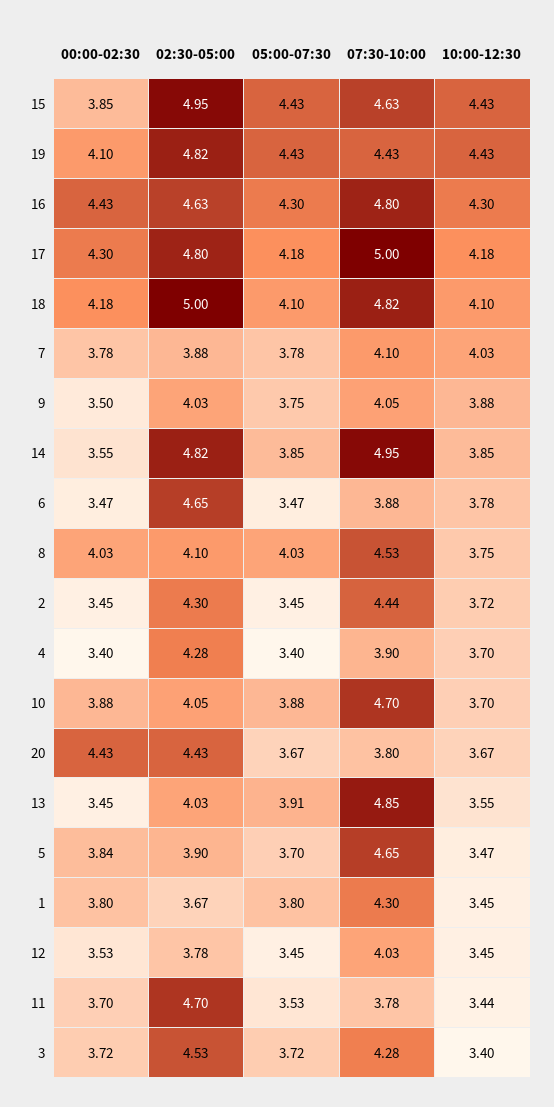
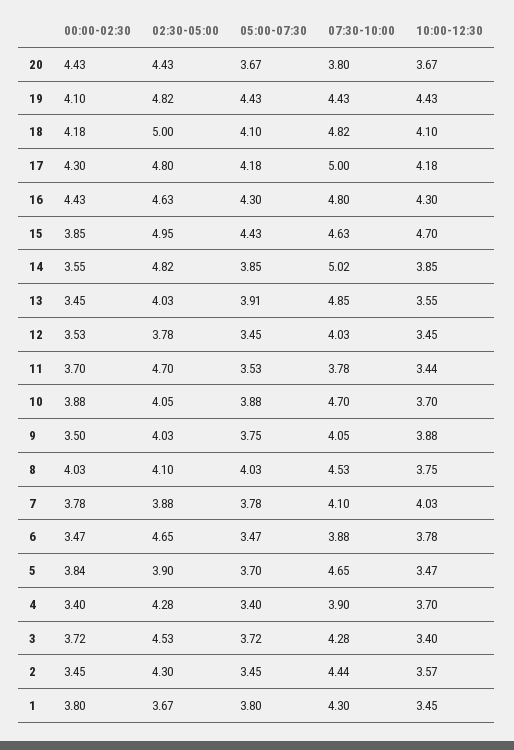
10:00-12:30, 15: 4.43 -> 4.7
07:30-10:00, 14: 4.95 -> 5.02
10:00-12:30, 2: 3.72 -> 3.57

